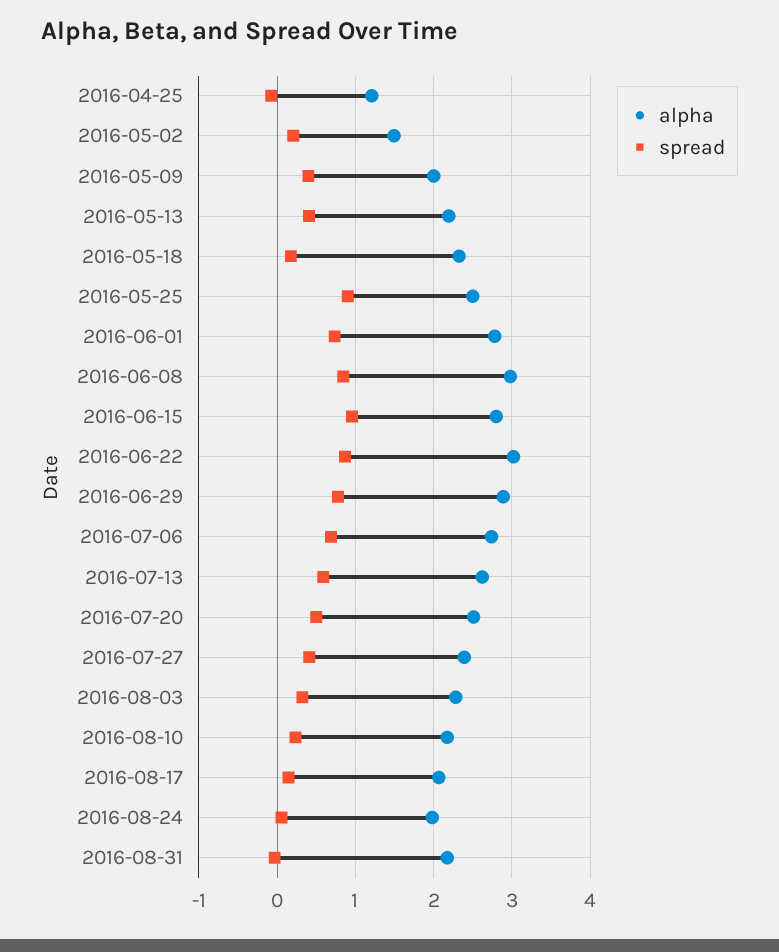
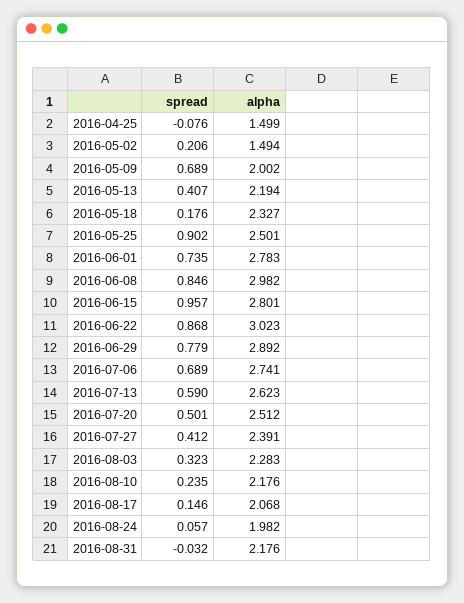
alpha, 2016-04-25: 1.2 -> 1.499
spread, 2016-05-09: 0.4 -> 0.689

